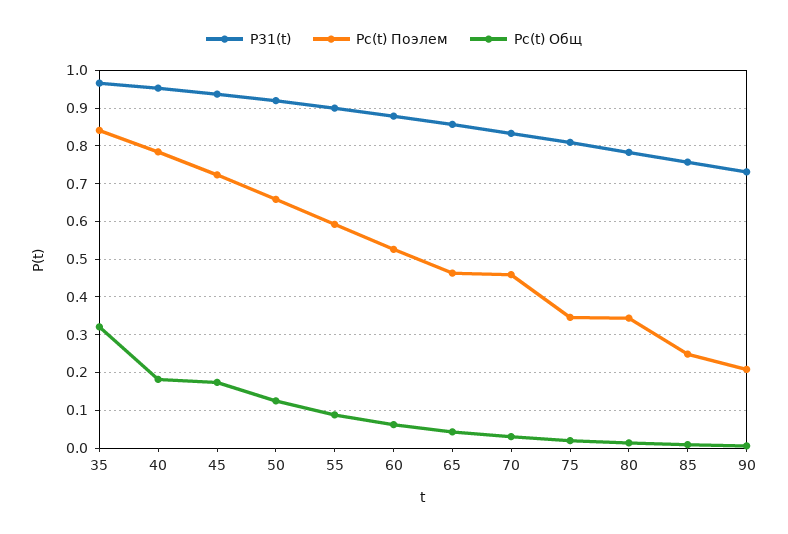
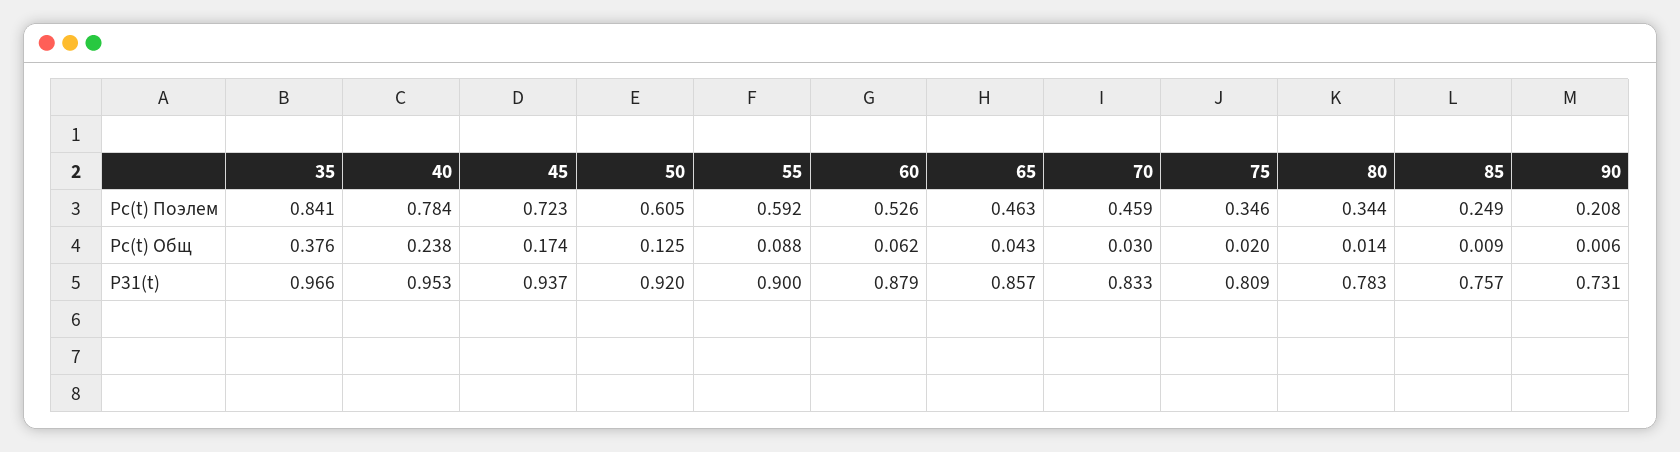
Pс(t) Общ, 35: 0.32 -> 0.376
Pс(t) Общ, 40: 0.18 -> 0.238
Pс(t) Поэлем, 50: 0.66 -> 0.605

